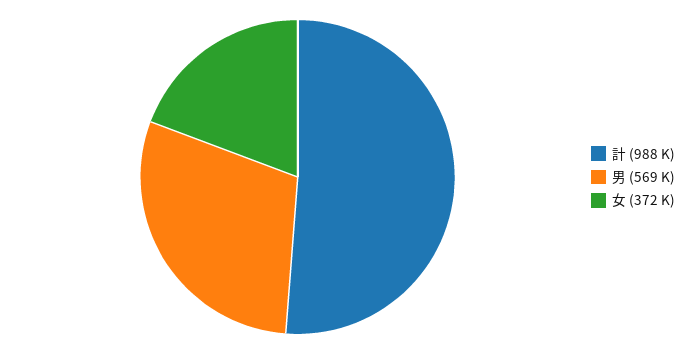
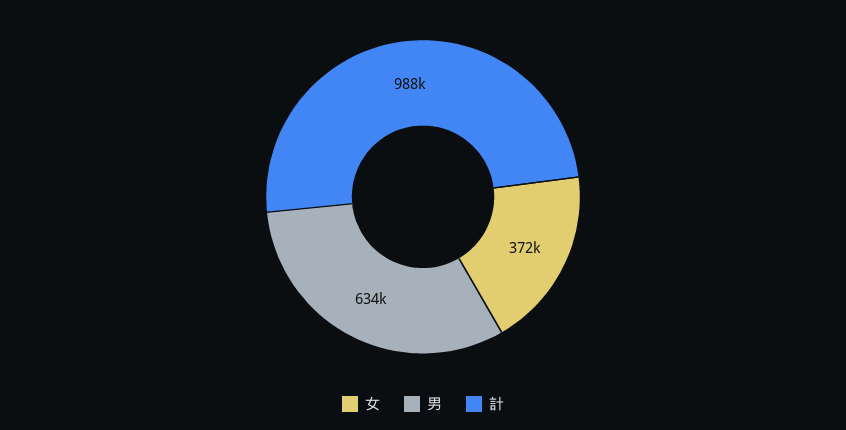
男: 569000 -> 634000

